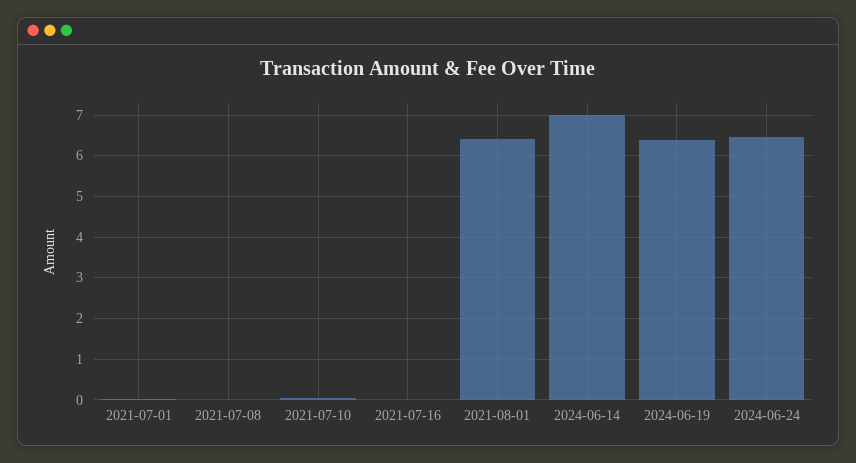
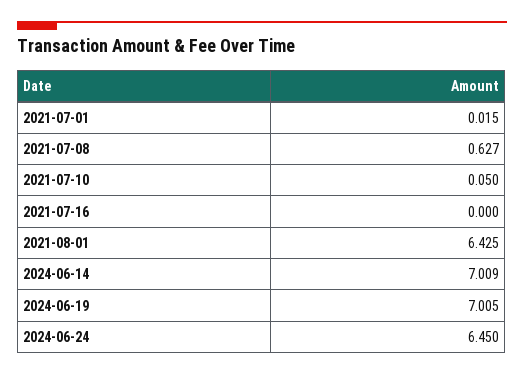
2021-07-08: 0 -> 0.627
2024-06-19: 6.4 -> 7.005

